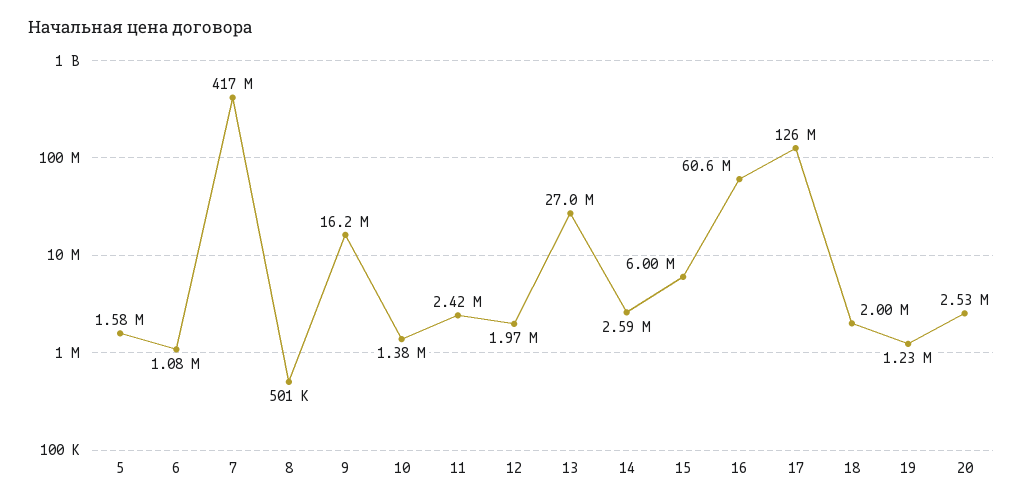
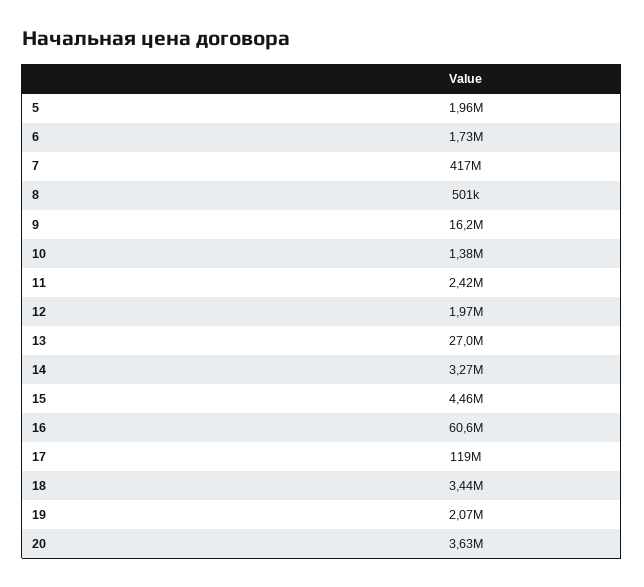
5: 1580000 -> 1960000
6: 1080000 -> 1730000
14: 2590000 -> 3270000
15: 6000000 -> 4460000
17: 126000000 -> 119000000
18: 2000000 -> 3440000
19: 1230000 -> 2070000
20: 2530000 -> 3630000

